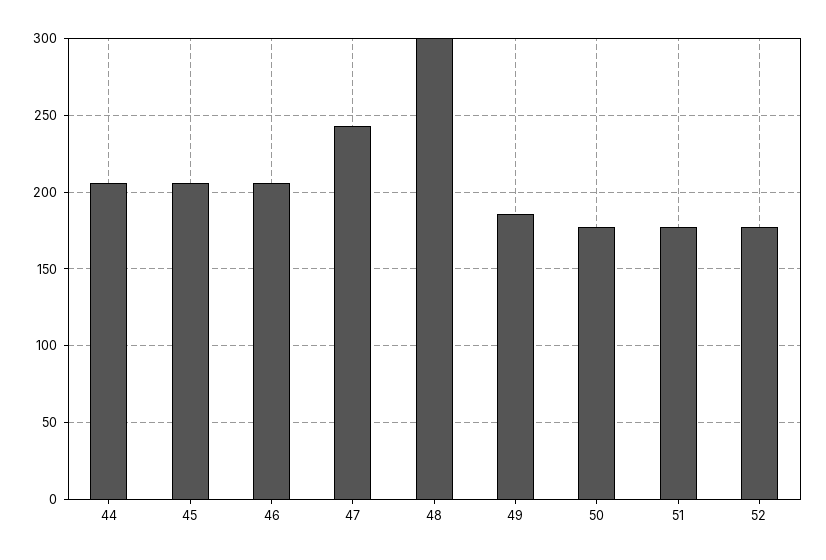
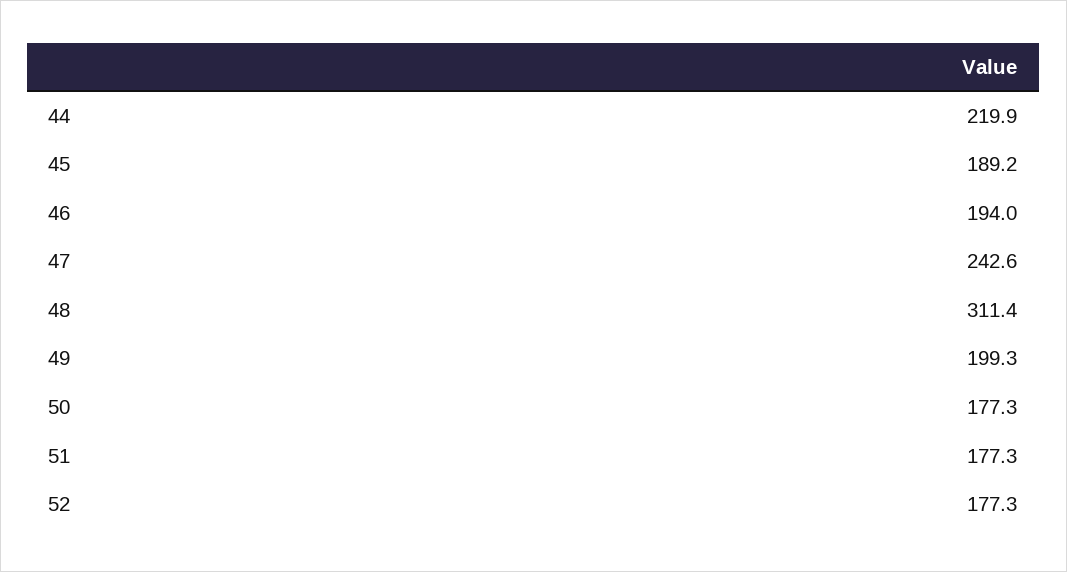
44: 205 -> 219.9
45: 205 -> 189.2
46: 205 -> 194
48: 300 -> 311.4
49: 185 -> 199.3

